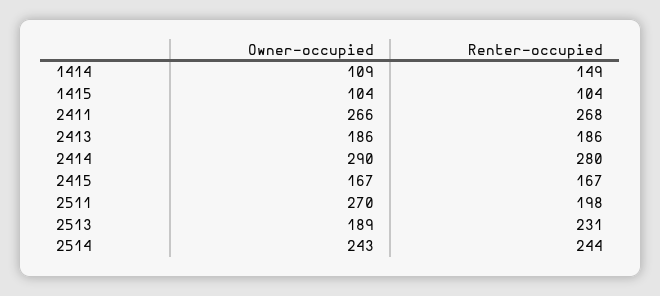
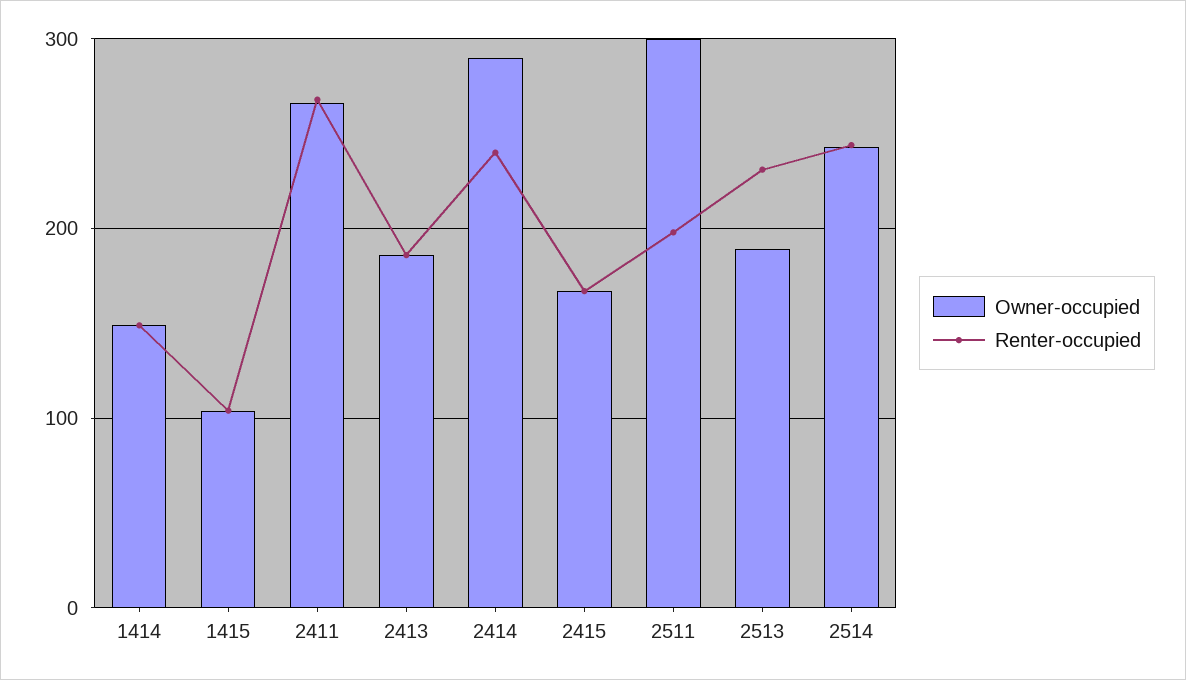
Owner-occupied, 1414: 109 -> 150
Renter-occupied, 2414: 280 -> 240
Owner-occupied, 2511: 270 -> 300

